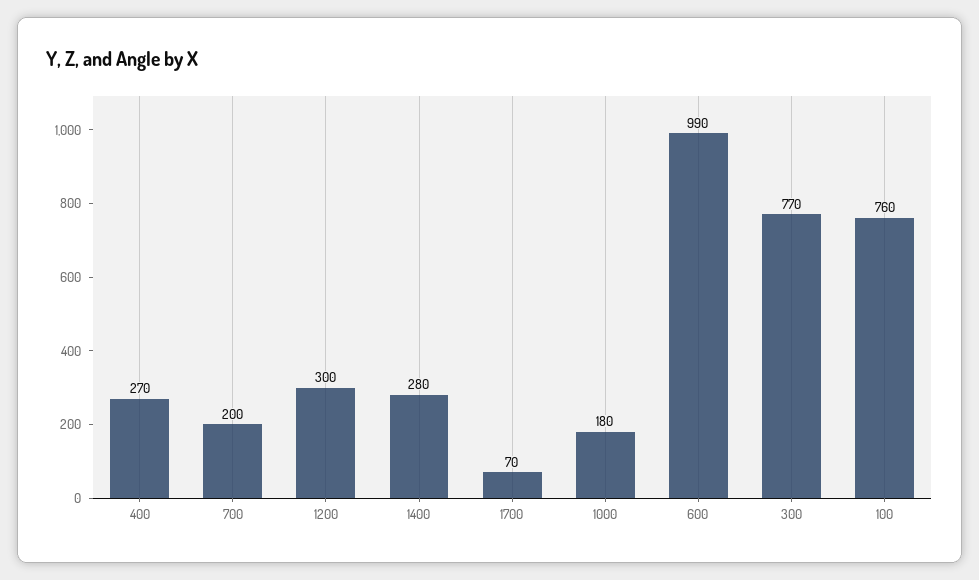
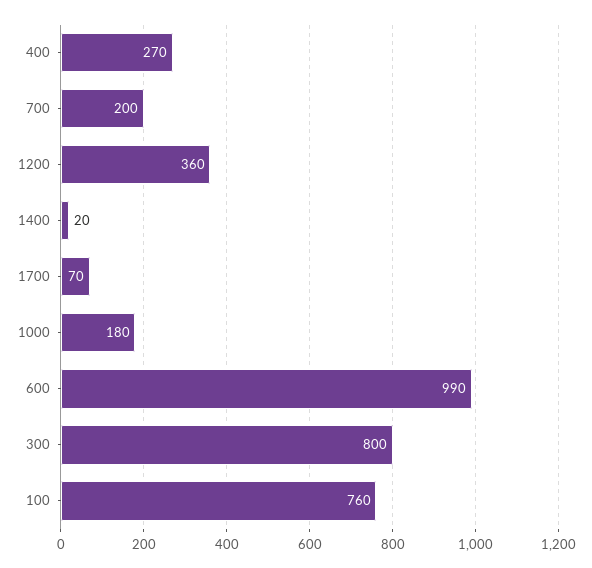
1200: 300 -> 360
1400: 280 -> 20
300: 770 -> 800

